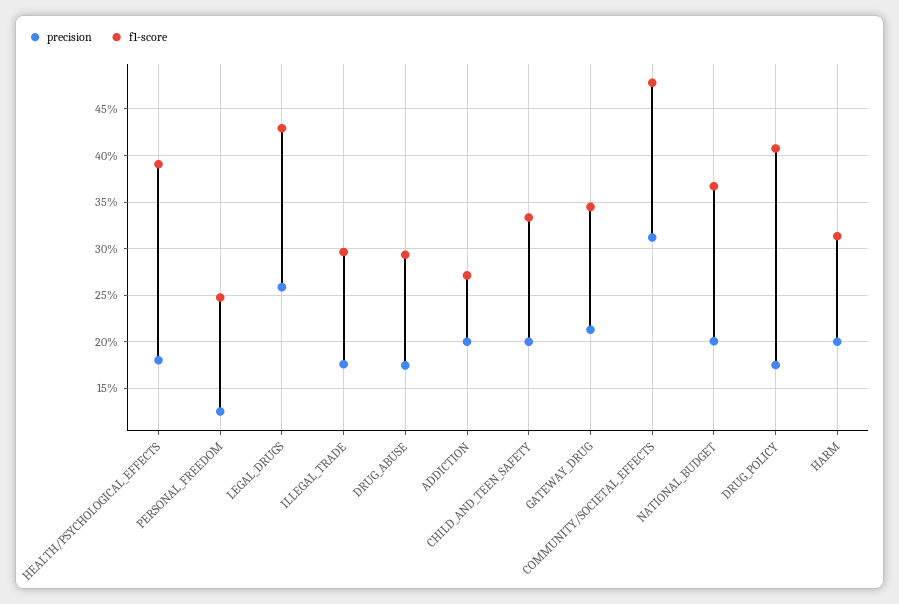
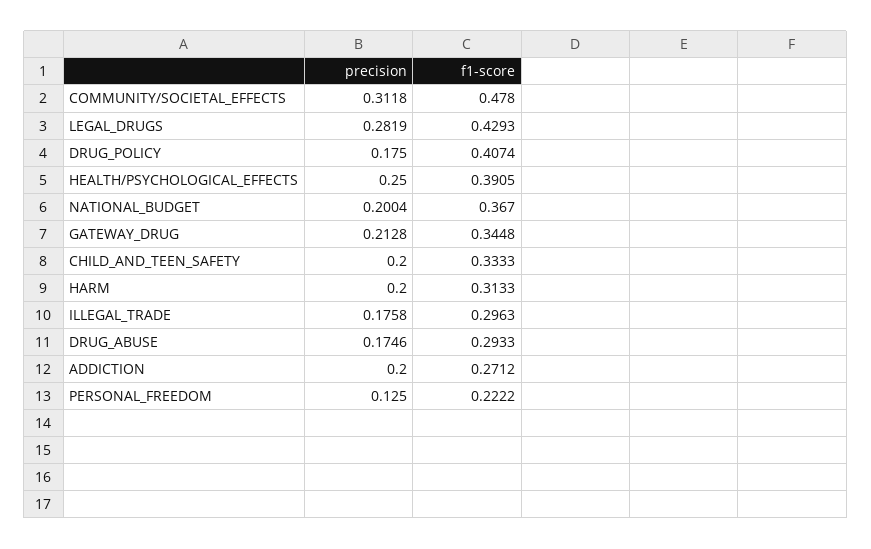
precision, HEALTH/PSYCHOLOGICAL_EFFECTS: 0.18 -> 0.25
f1-score, PERSONAL_FREEDOM: 0.25 -> 0.2222
precision, LEGAL_DRUGS: 0.26 -> 0.2819

